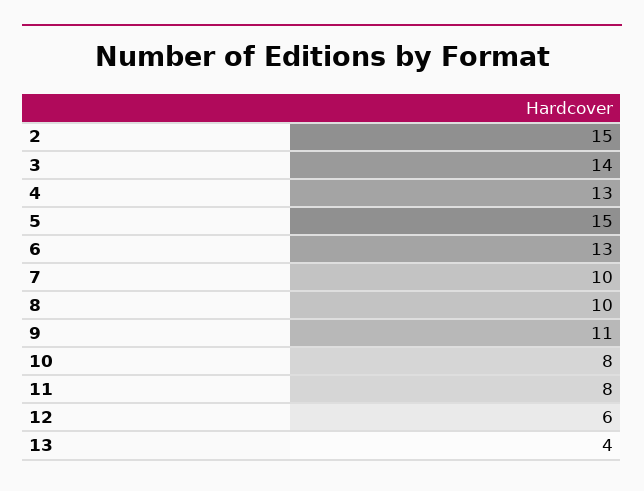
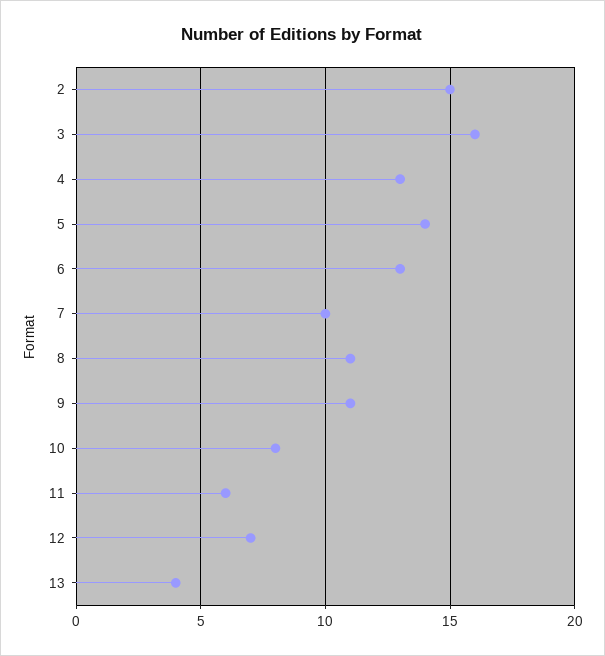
3: 14 -> 16
5: 15 -> 14
8: 10 -> 11
11: 8 -> 6
12: 6 -> 7

